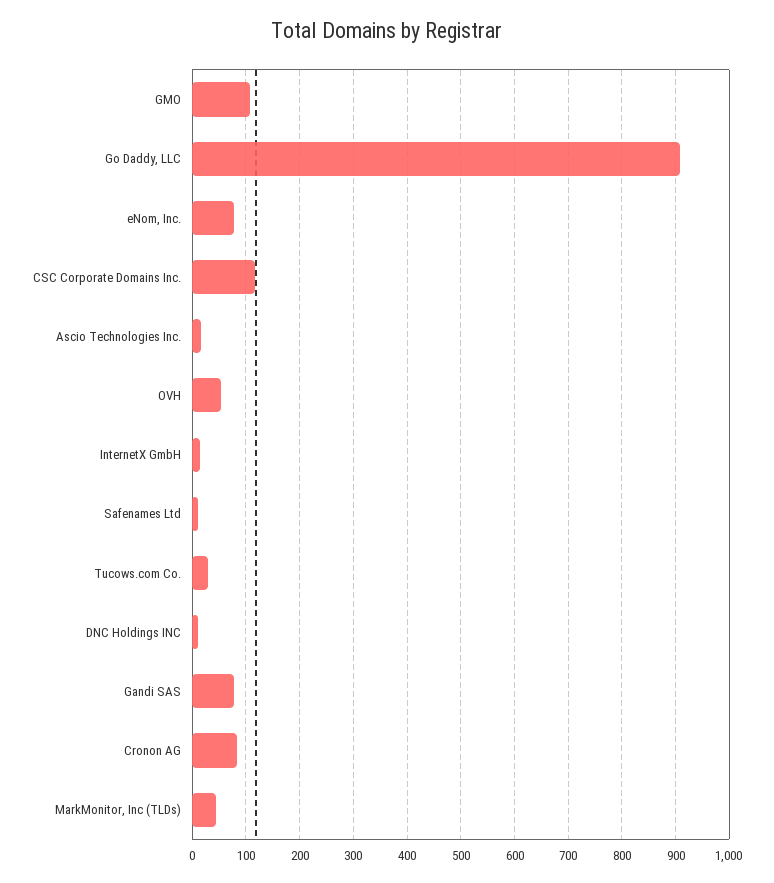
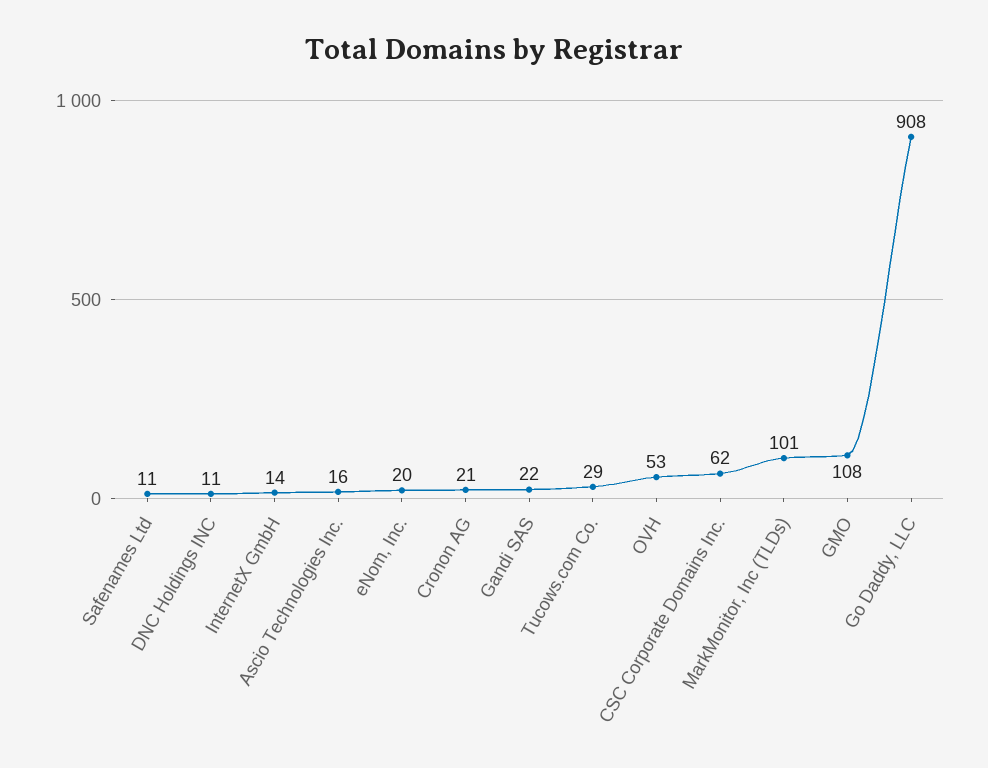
eNom, Inc.: 80 -> 20
CSC Corporate Domains Inc.: 120 -> 62
Gandi SAS: 80 -> 22
Cronon AG: 80 -> 21
MarkMonitor, Inc (TLDs): 40 -> 101

